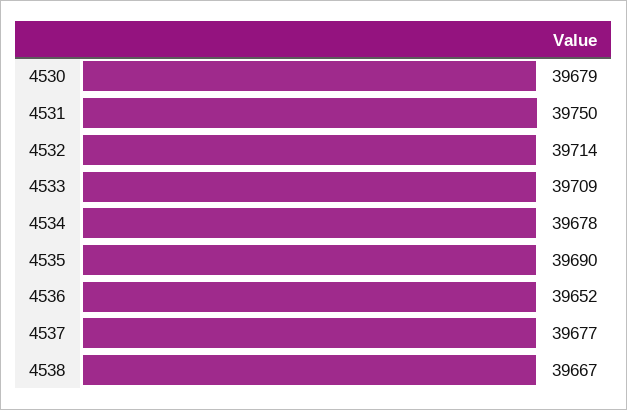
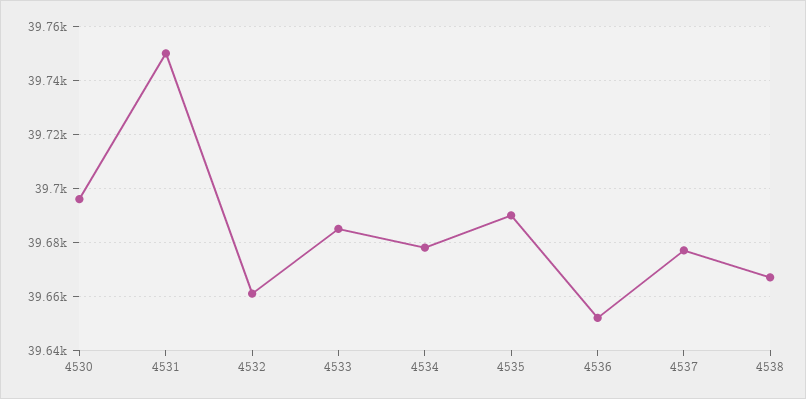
4530: 39679 -> 39695
4532: 39714 -> 39660
4533: 39709 -> 39685

